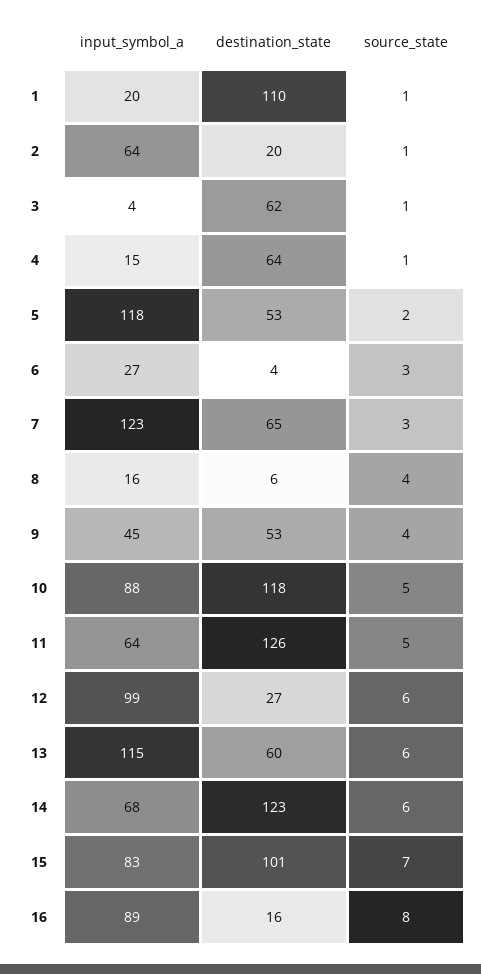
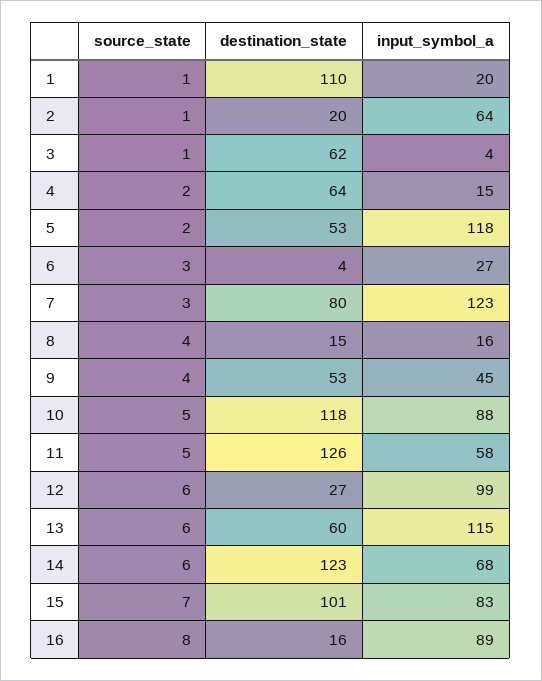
source_state, 4: 1 -> 2
destination_state, 7: 65 -> 80
destination_state, 8: 6 -> 15
input_symbol_a, 11: 64 -> 58

